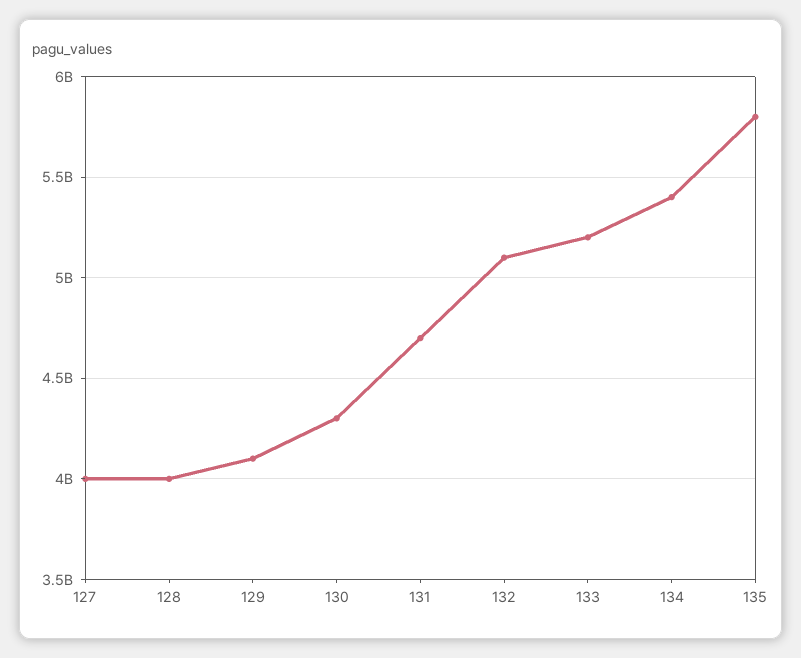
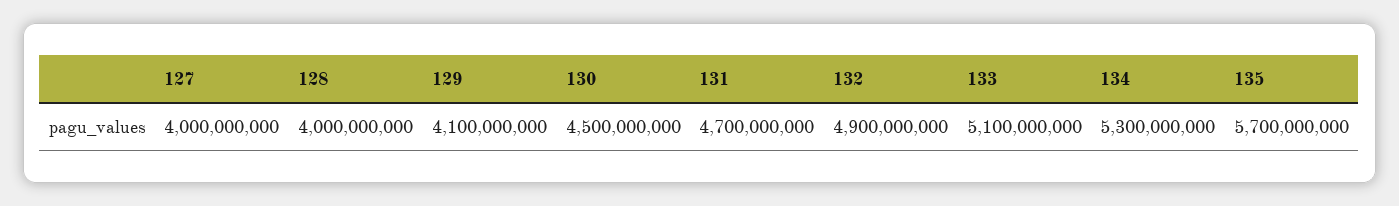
130: 4300000000 -> 4500000000
132: 5100000000 -> 4900000000
133: 5200000000 -> 5100000000
134: 5400000000 -> 5300000000
135: 5800000000 -> 5700000000

